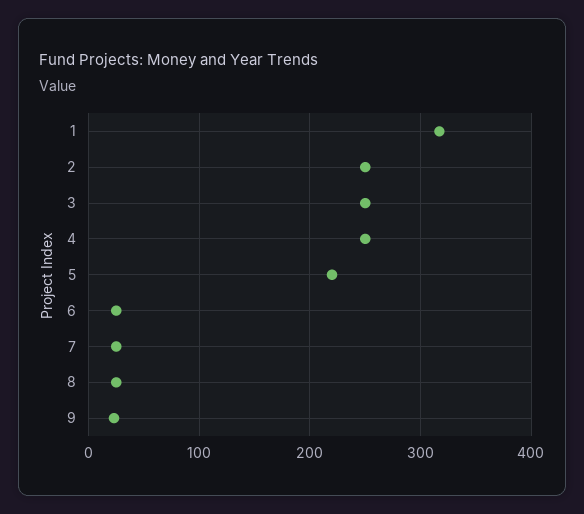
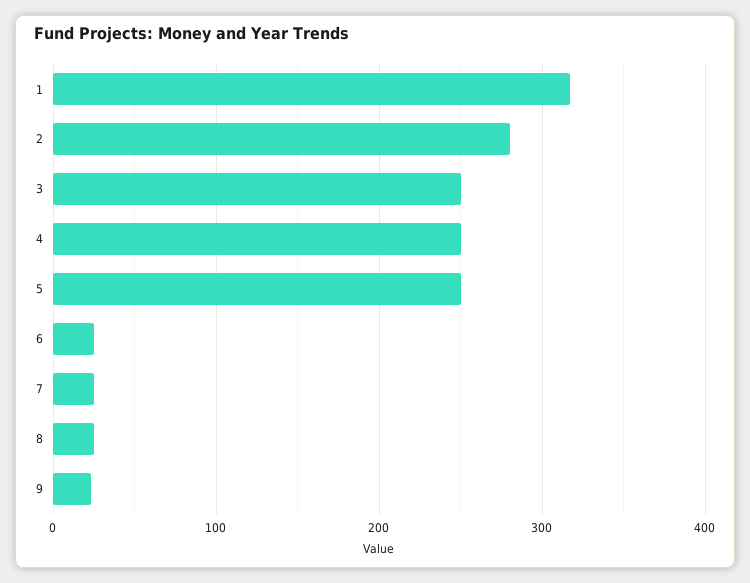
2: 250 -> 280
5: 220 -> 250

